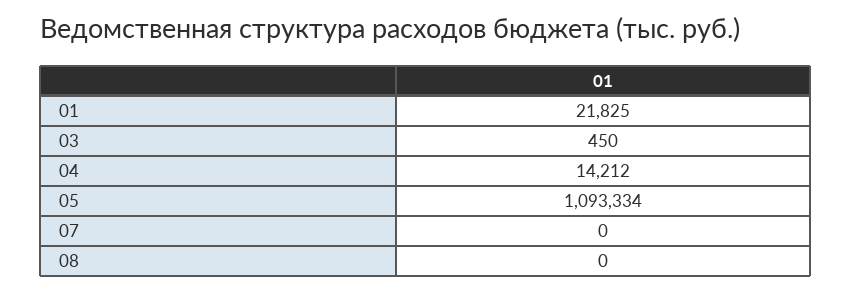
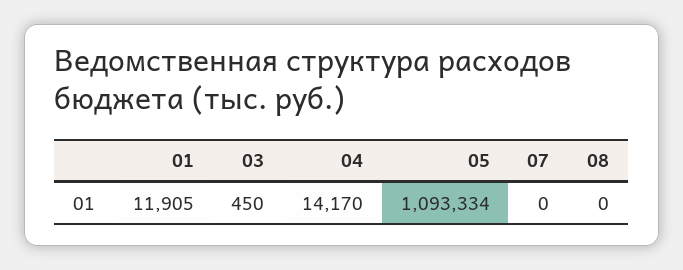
01: 21825 -> 11905
04: 14212 -> 14170

